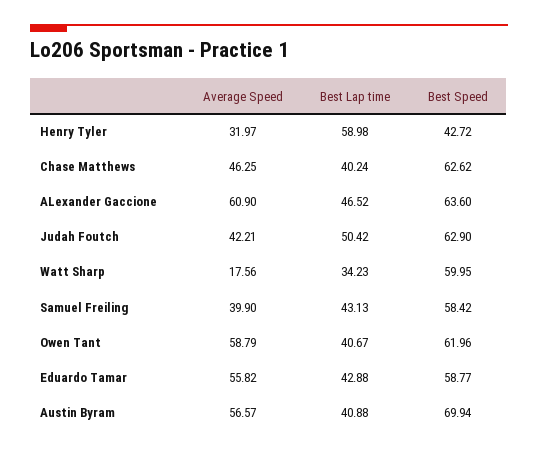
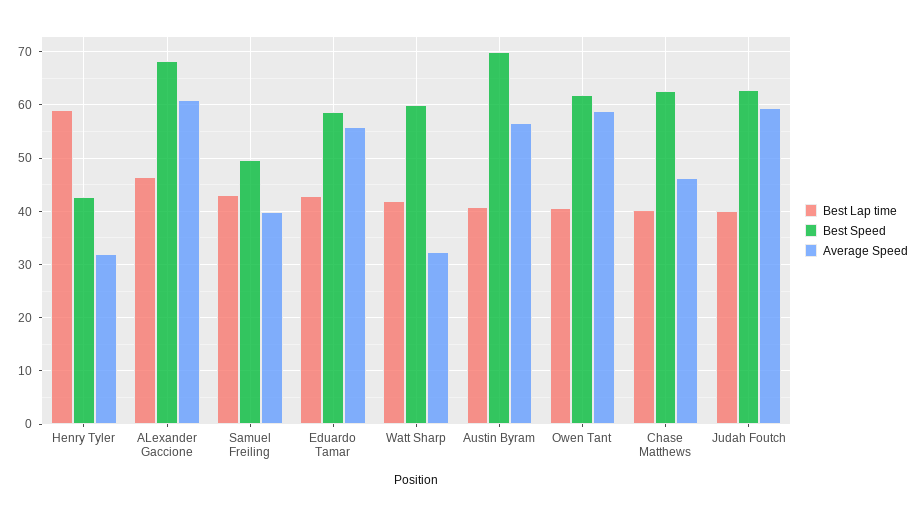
Best Speed, ALexander Gaccione: 63.6 -> 68
Average Speed, Judah Foutch: 42.21 -> 60
Best Lap time, Judah Foutch: 50.42 -> 40
Average Speed, Watt Sharp: 17.56 -> 32
Best Lap time, Watt Sharp: 34.23 -> 42
Best Speed, Samuel Freiling: 58.42 -> 50

